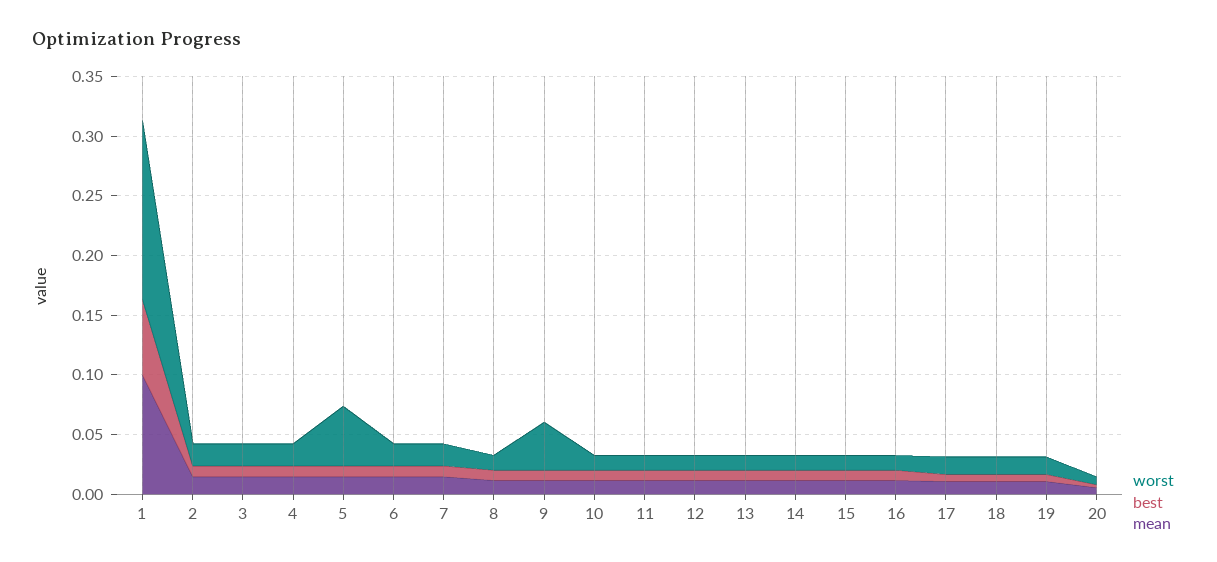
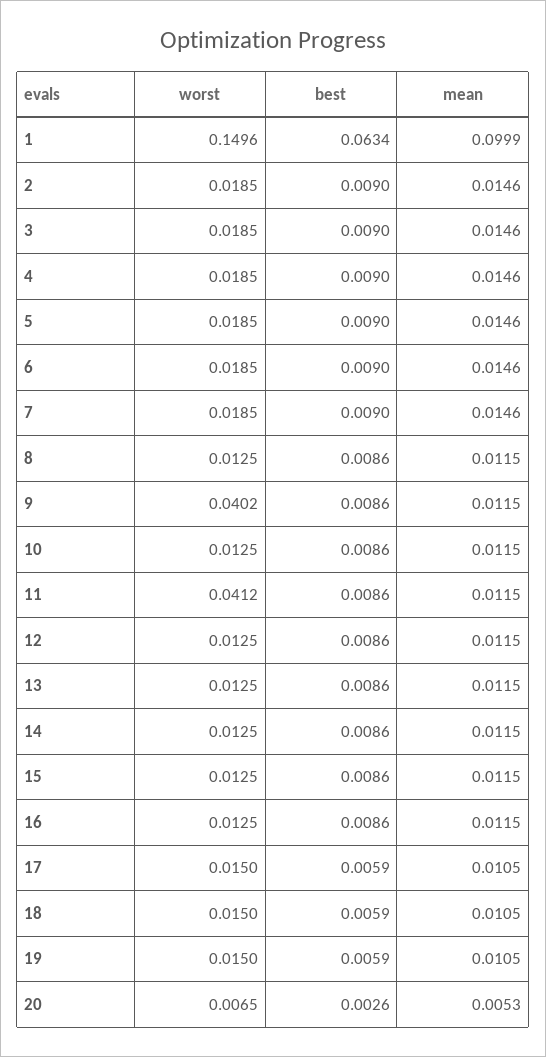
worst, 5: 0.05 -> 0.0185
worst, 11: 0.01 -> 0.0412

